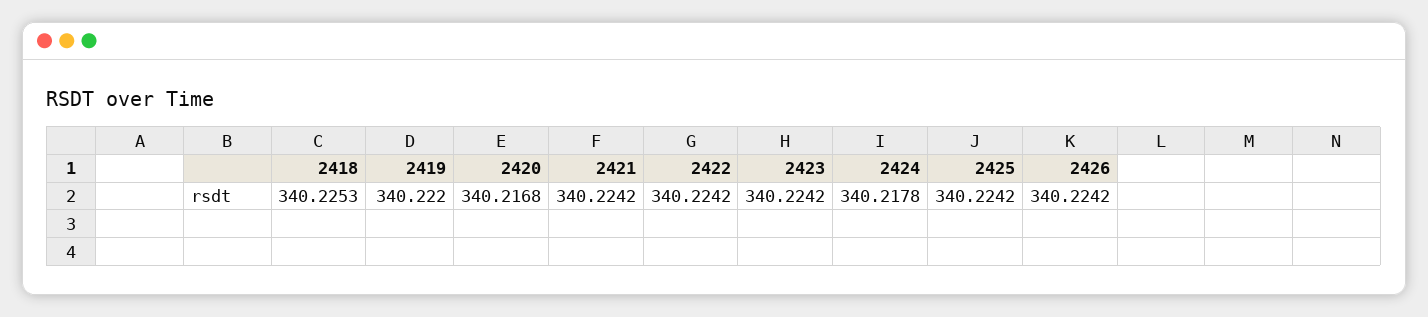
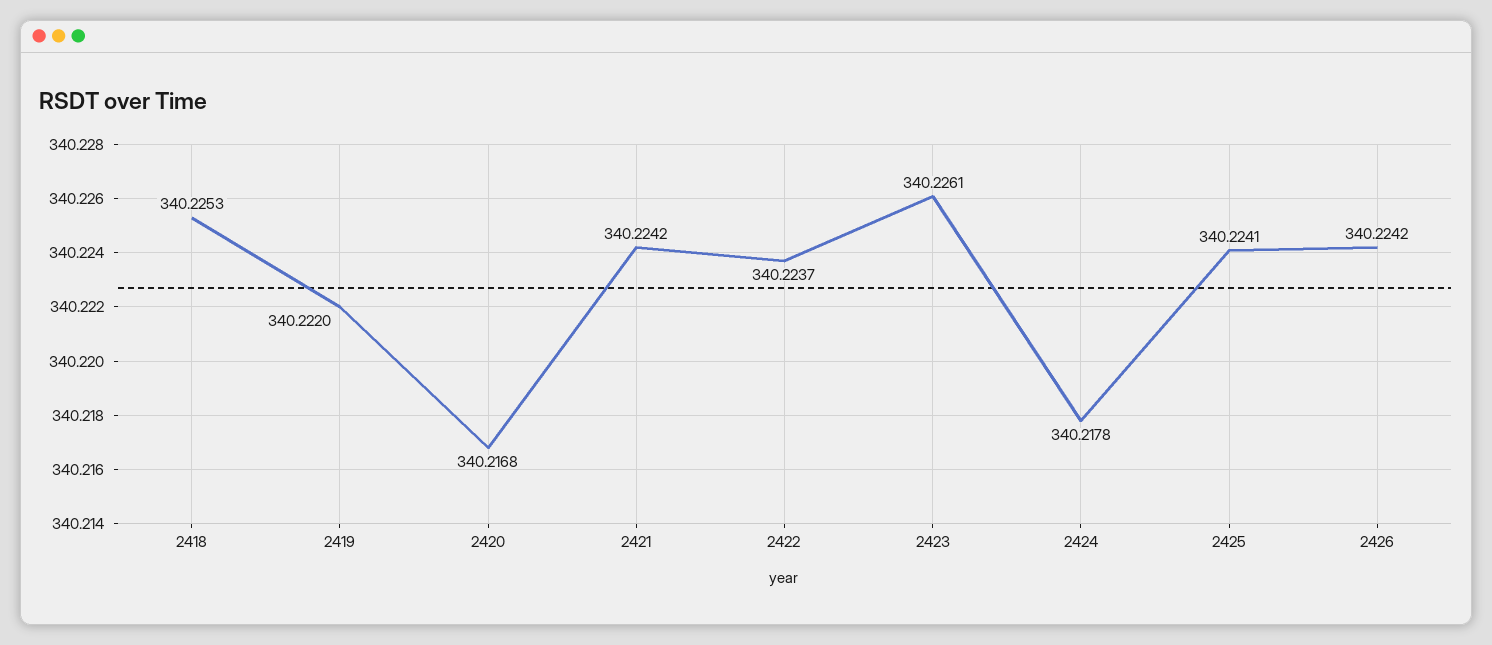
2422: 340.2242 -> 340.2237
2423: 340.2242 -> 340.2261
2425: 340.2242 -> 340.2241

